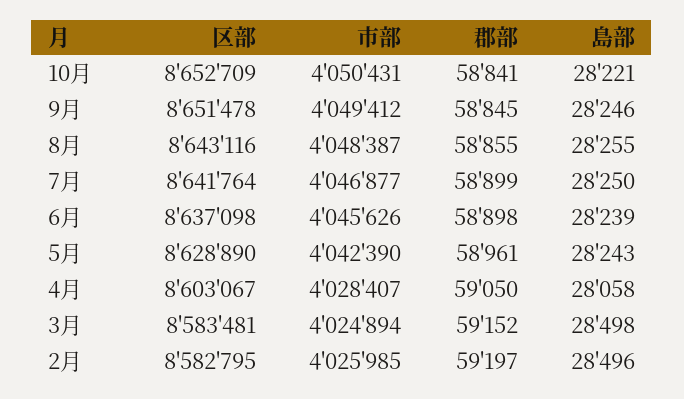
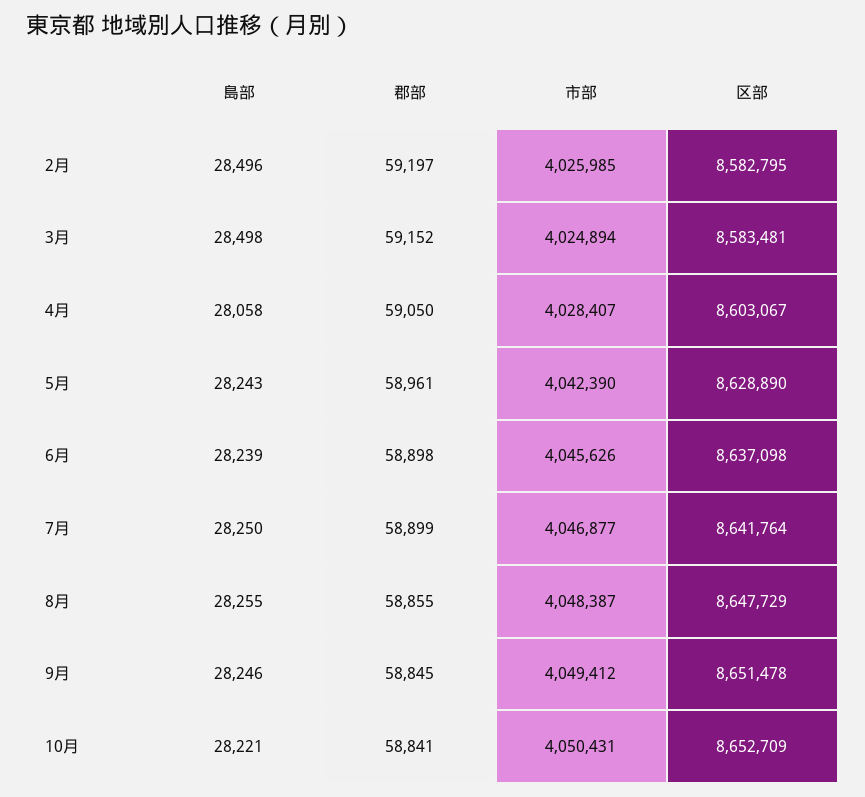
区部, 8月: 8643116 -> 8647729

